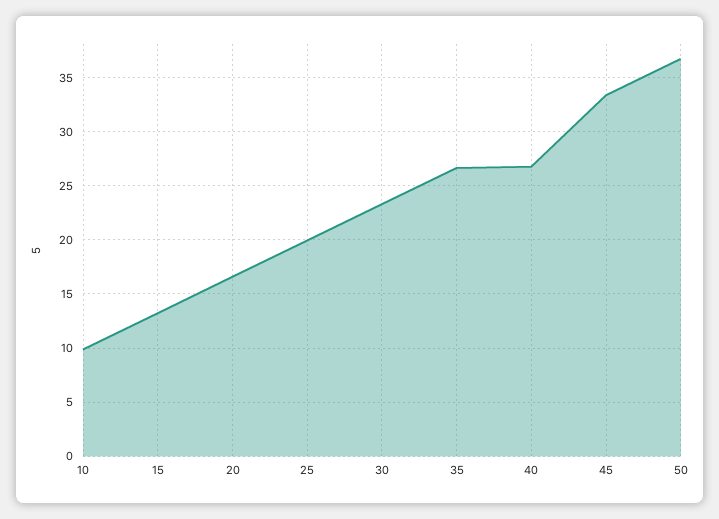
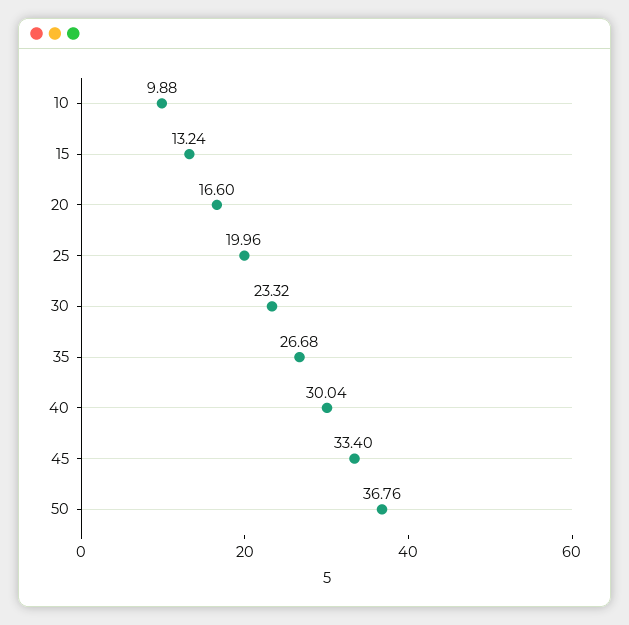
40: 27 -> 30.04

